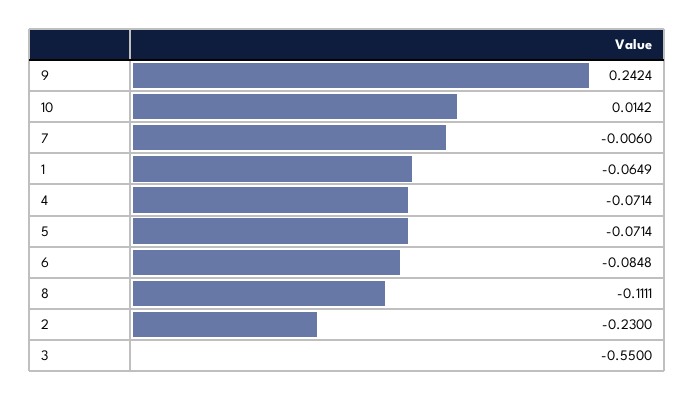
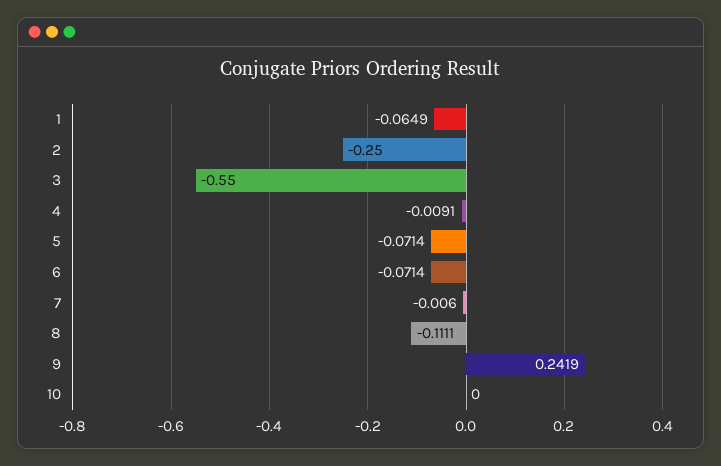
9: 0.2424 -> 0.2419
10: 0.0142 -> 0
4: -0.0714 -> -0.0091
6: -0.0848 -> -0.0714
2: -0.23 -> -0.25

